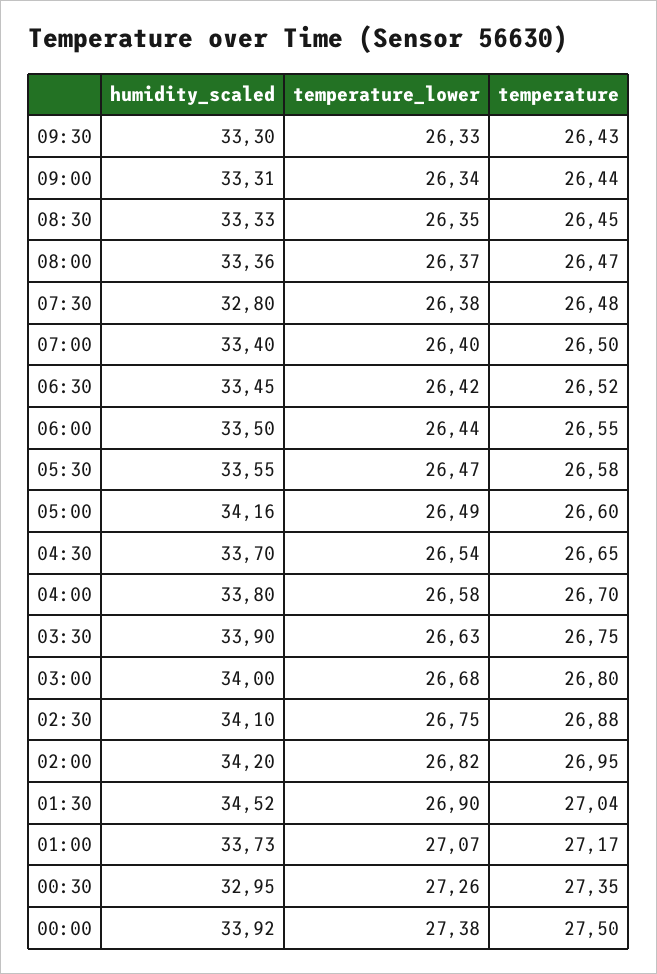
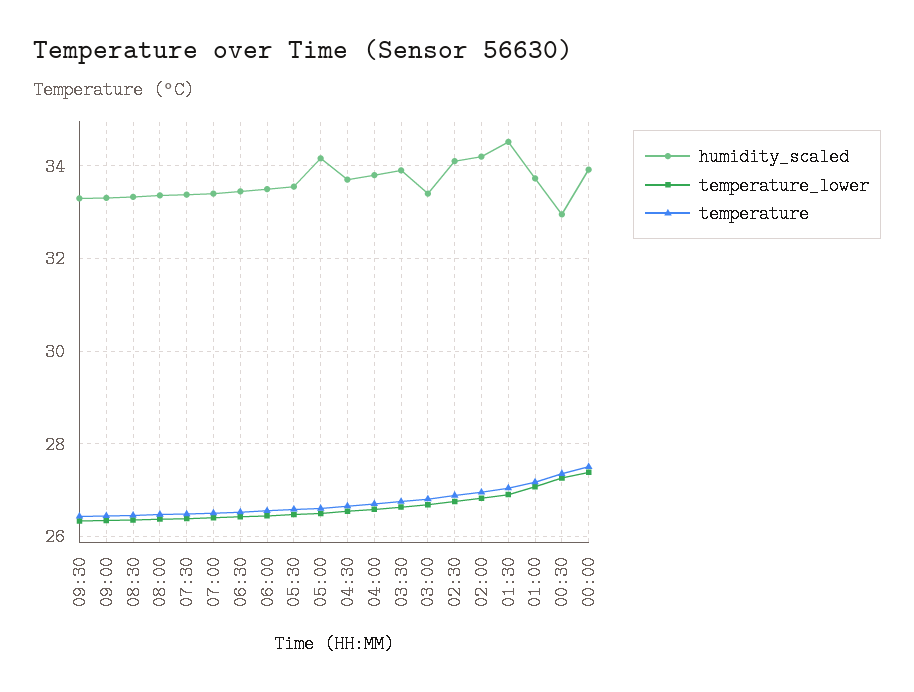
humidity_scaled, 07:30: 32.8 -> 33.4
humidity_scaled, 03:00: 34 -> 33.4

